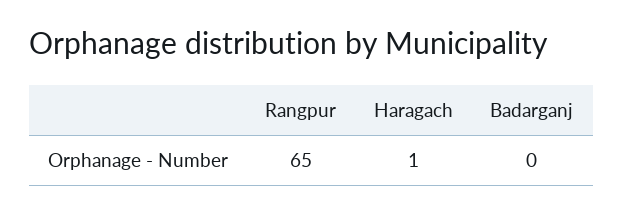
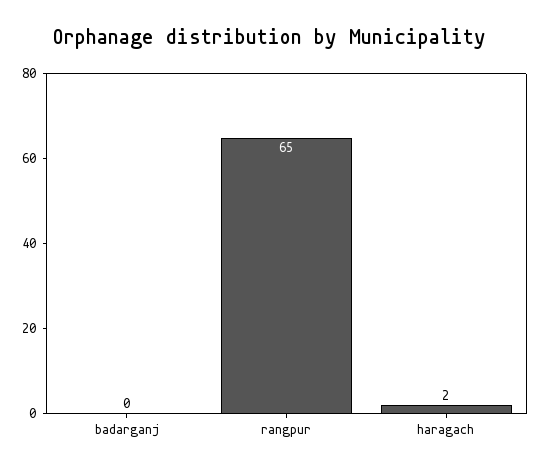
Haragach: 1 -> 2

